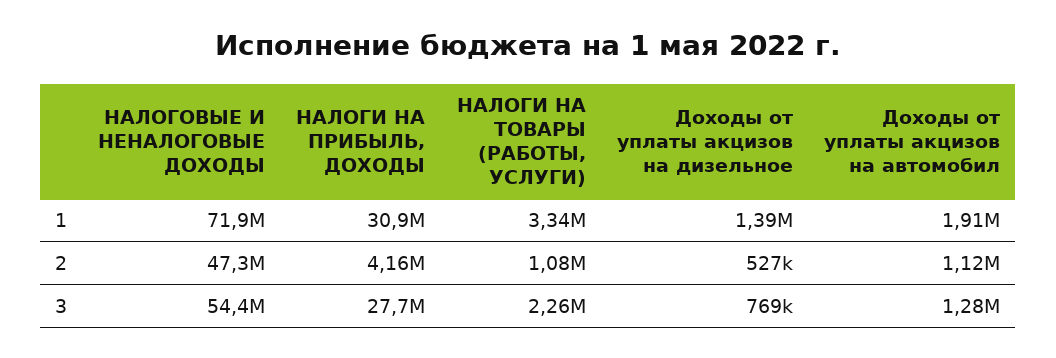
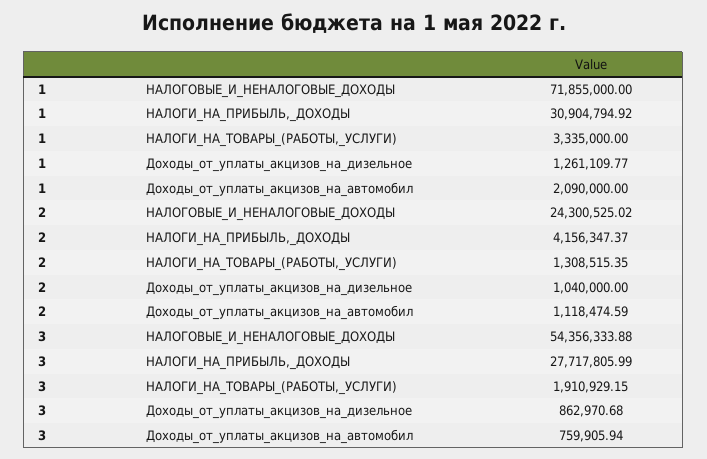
Доходы от уплаты акцизов на дизельное, 1: 1390000 -> 1261109.77
Доходы от уплаты акцизов на автомобил, 1: 1910000 -> 2090000
НАЛОГОВЫЕ И НЕНАЛОГОВЫЕ ДОХОДЫ, 2: 47300000 -> 24300525.02
НАЛОГИ НА ТОВАРЫ (РАБОТЫ, УСЛУГИ), 2: 1080000 -> 1308515.35
Доходы от уплаты акцизов на дизельное, 2: 527000 -> 1040000
НАЛОГИ НА ТОВАРЫ (РАБОТЫ, УСЛУГИ), 3: 2260000 -> 1910929.15
Доходы от уплаты акцизов на дизельное, 3: 769000 -> 862970.68
Доходы от уплаты акцизов на автомобил, 3: 1280000 -> 759905.94

